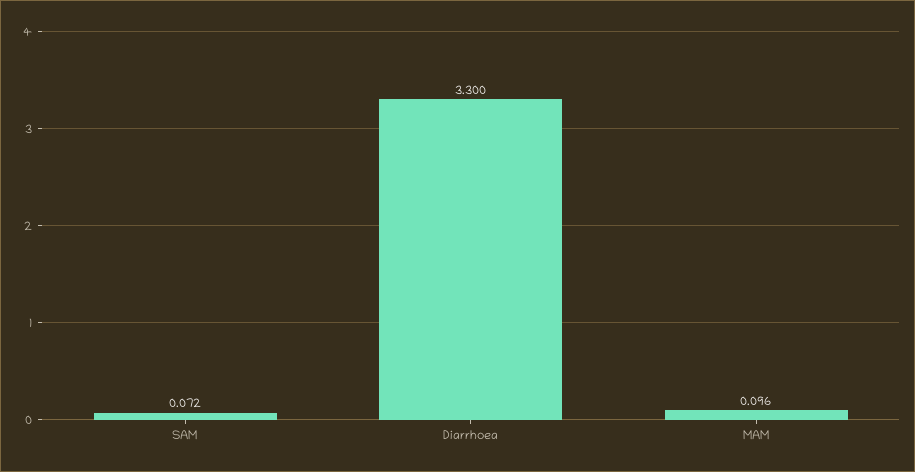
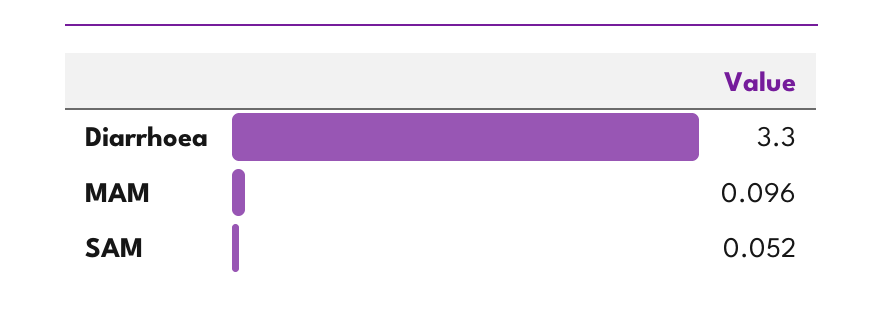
SAM: 0.072 -> 0.052

